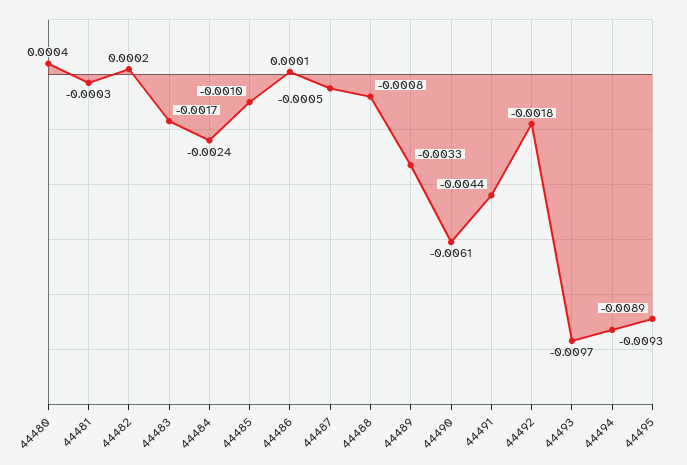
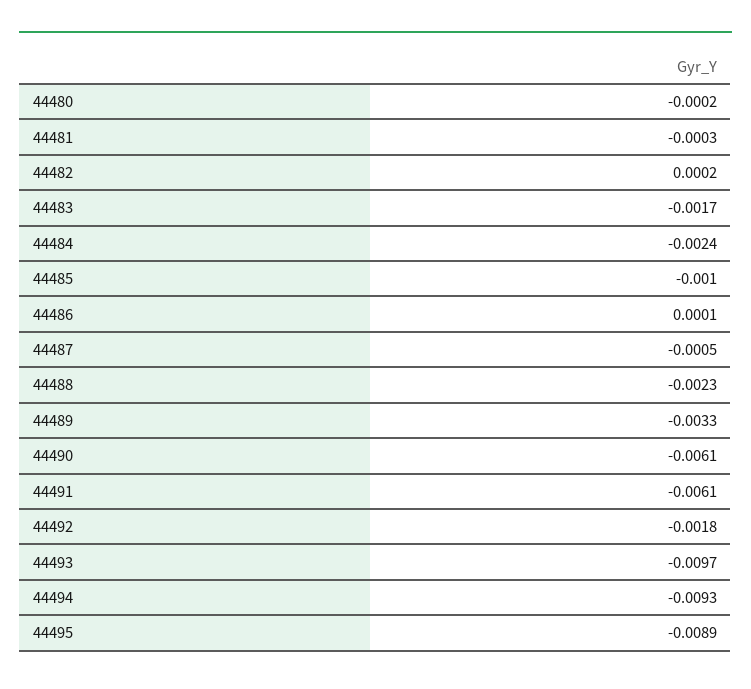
44480: 0.0004 -> -0.0002
44488: -0.0008 -> -0.0023
44491: -0.0044 -> -0.0061

